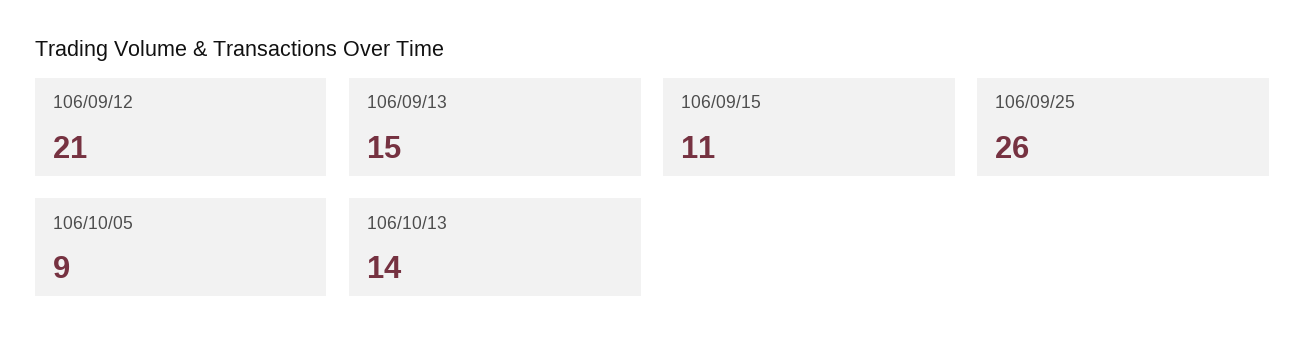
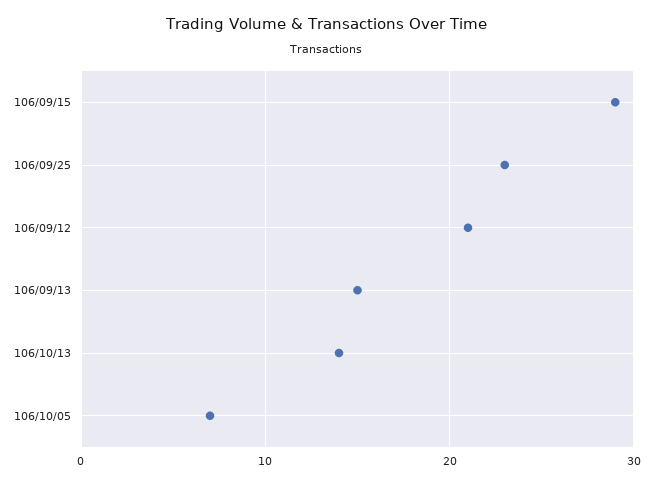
106/09/15: 11 -> 29
106/09/25: 26 -> 23
106/10/05: 9 -> 7

